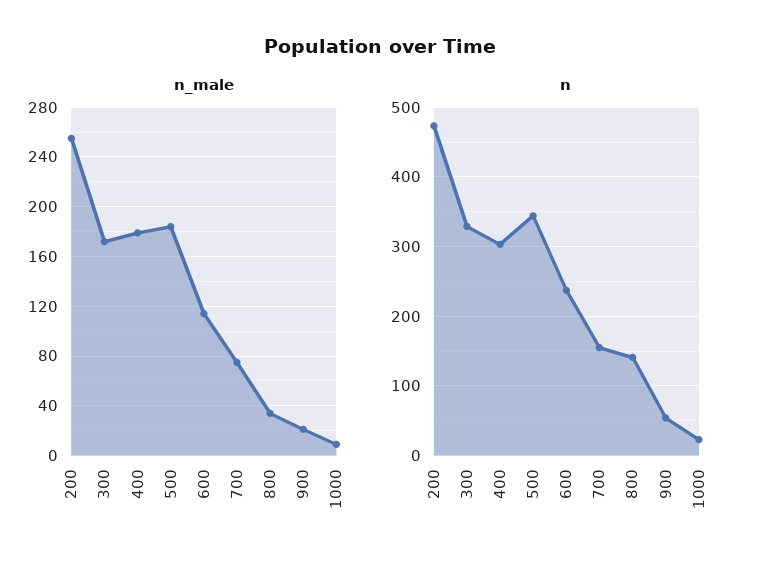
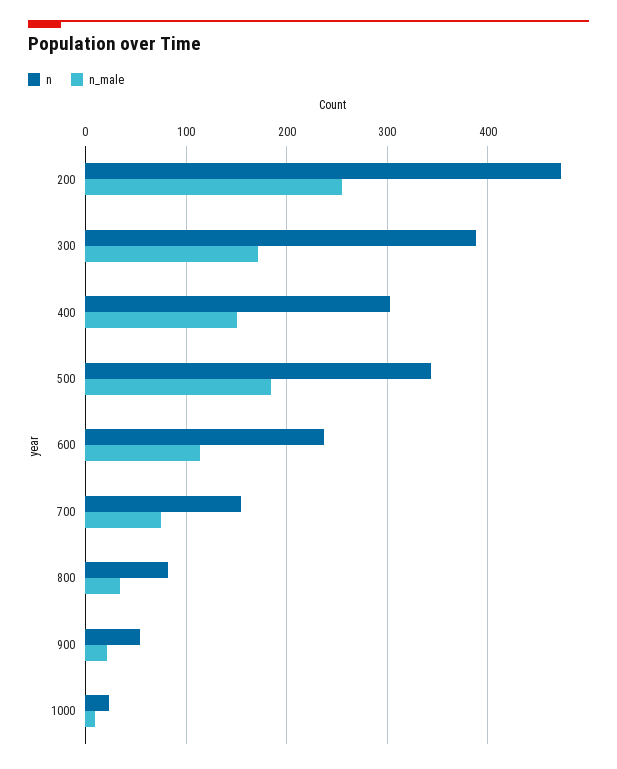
n_male, 400: 180 -> 150
n, 300: 330 -> 390
n, 800: 140 -> 80

